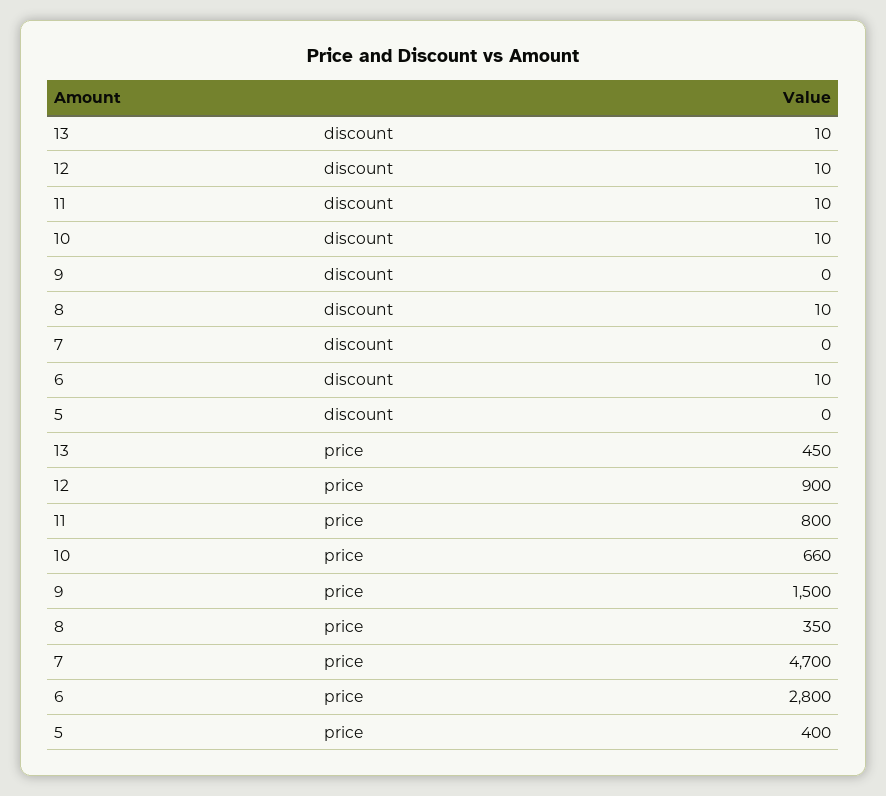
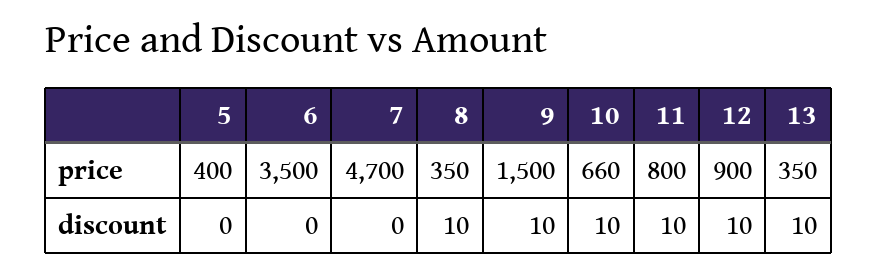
9, discount: 0 -> 10
6, discount: 10 -> 0
13, price: 450 -> 350
6, price: 2800 -> 3500

